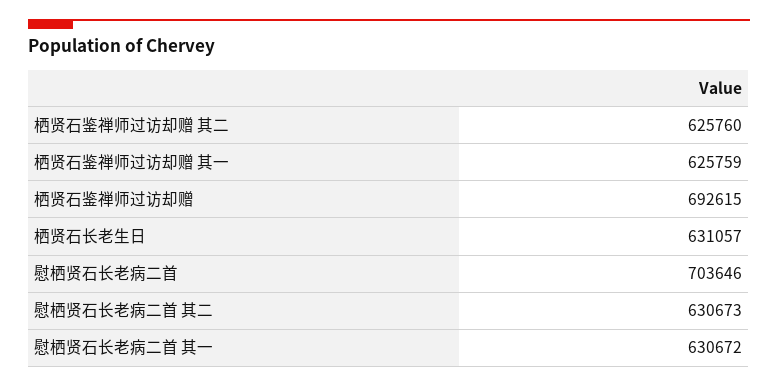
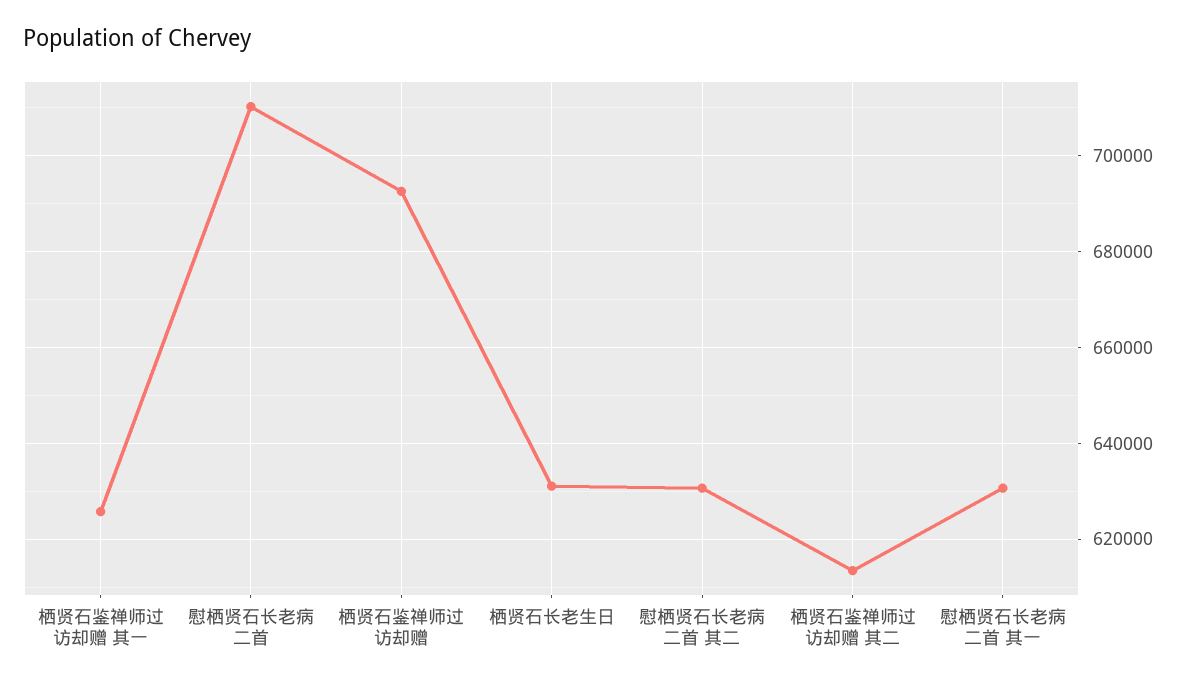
栖贤石鉴禅师过访却赠 其二: 625760 -> 614000
慰栖贤石长老病二首: 703646 -> 710000

